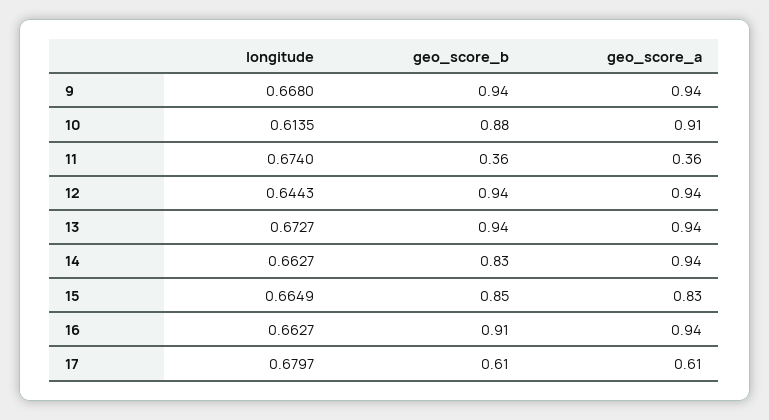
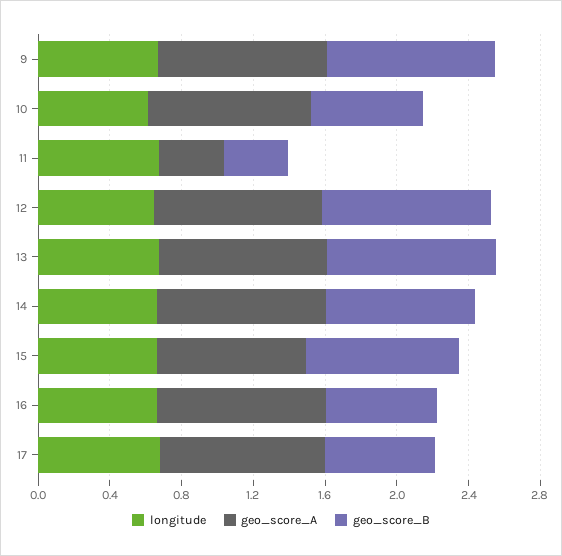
geo_score_b, 10: 0.88 -> 0.6
geo_score_b, 16: 0.91 -> 0.6
geo_score_a, 17: 0.61 -> 0.9

